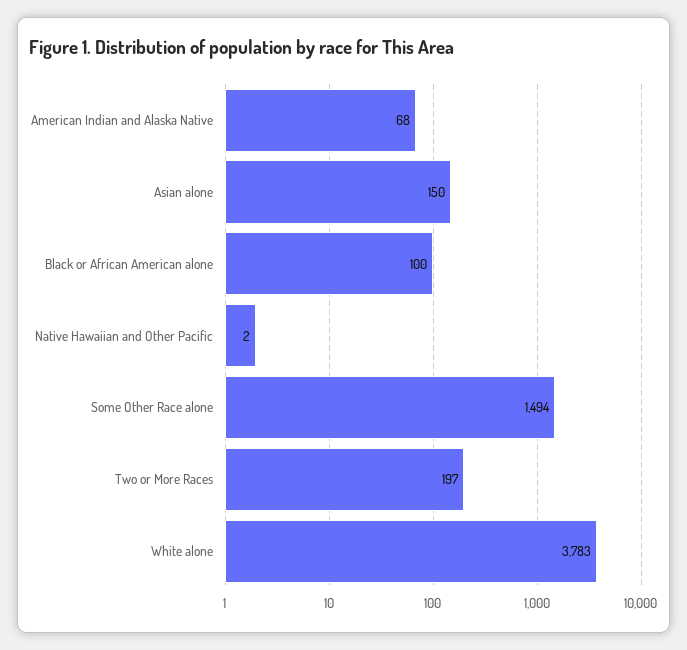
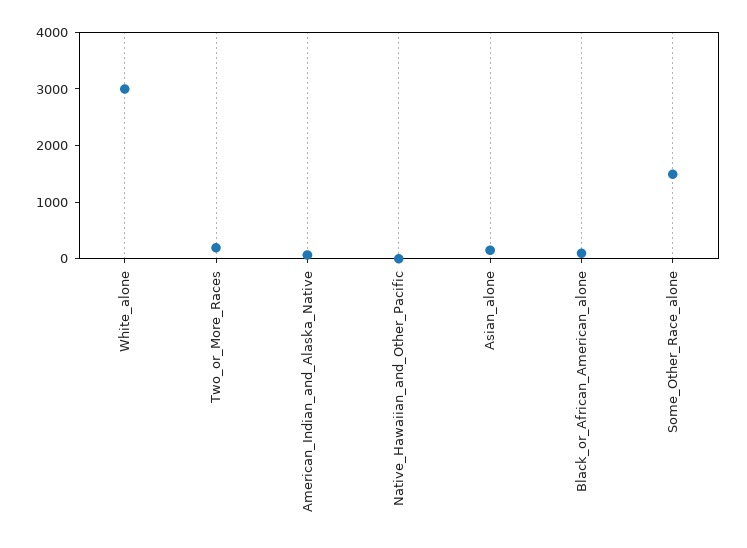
White alone: 3783 -> 3000

